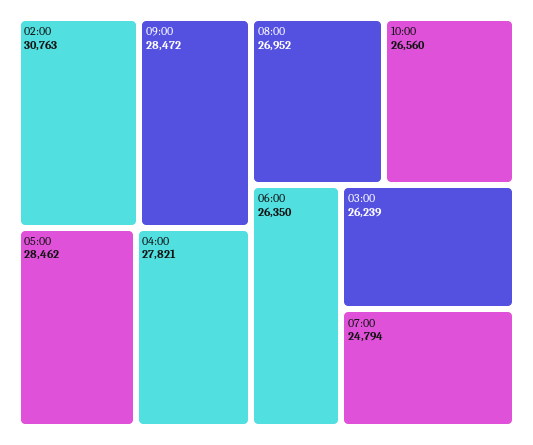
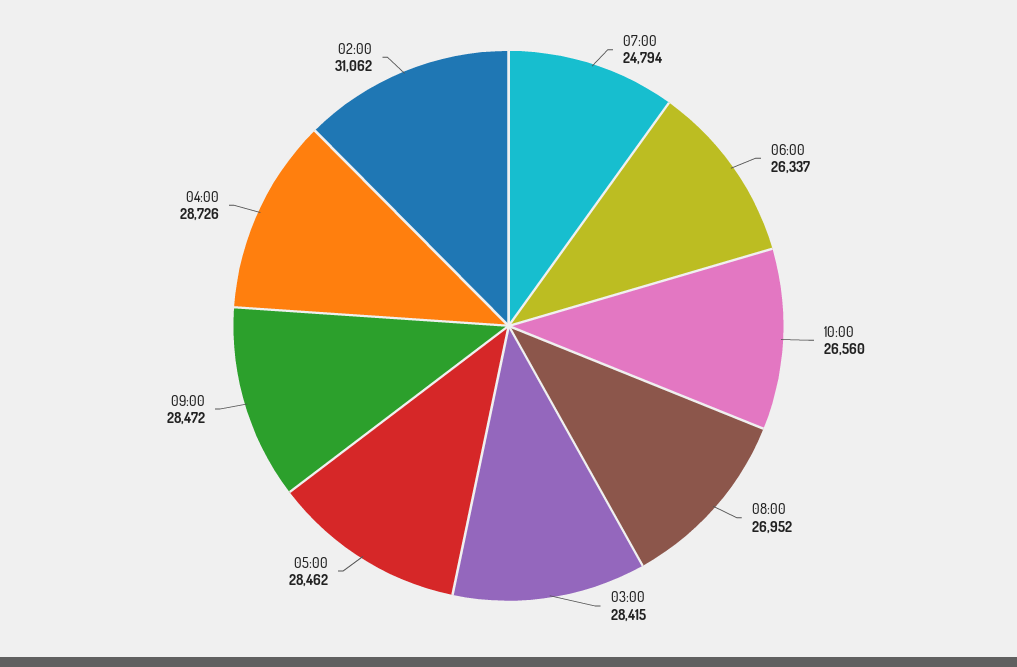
02:00: 30763 -> 31062
04:00: 27821 -> 28726
06:00: 26350 -> 26337
03:00: 26239 -> 28415

